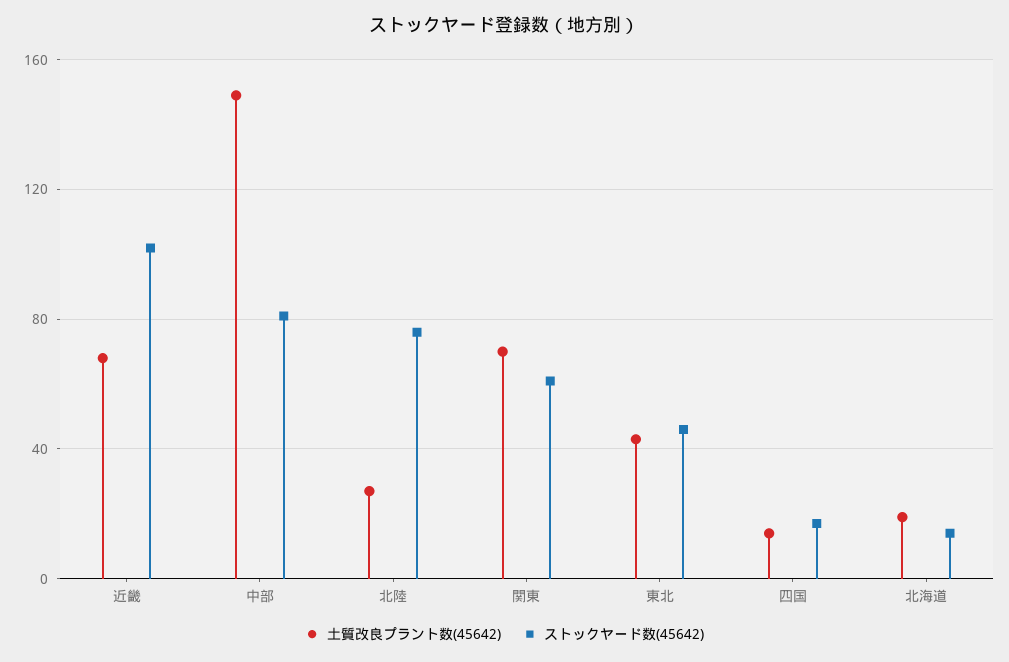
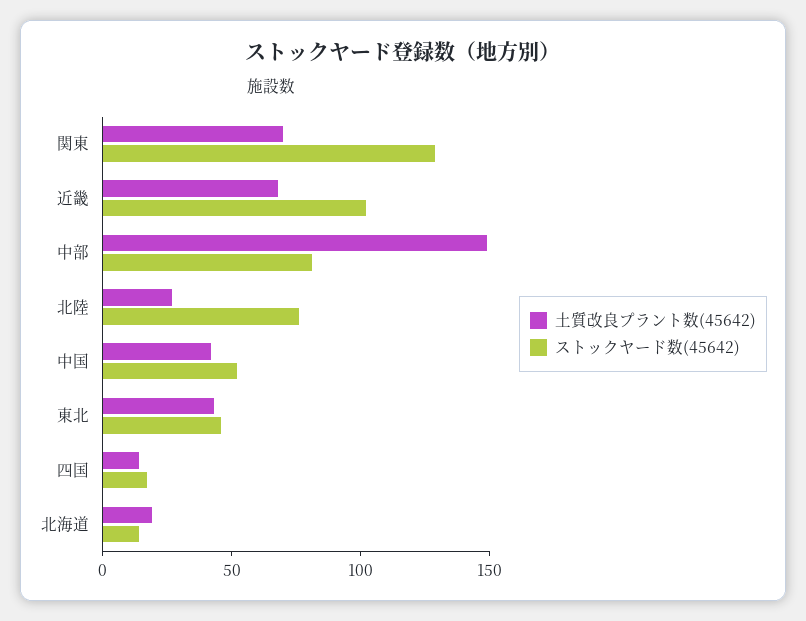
ストックヤード数(45642), 関東: 60 -> 130
土質改良プラント数(45642), 中国: none -> 40
ストックヤード数(45642), 中国: none -> 50

